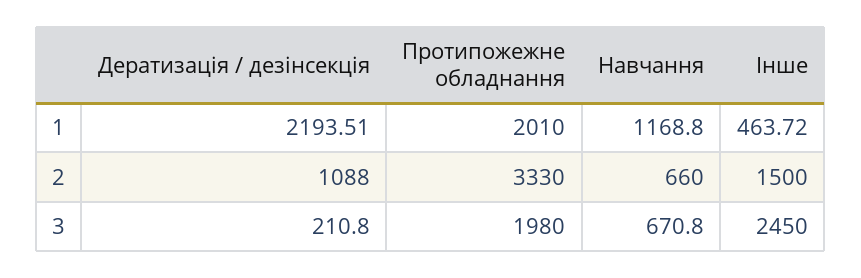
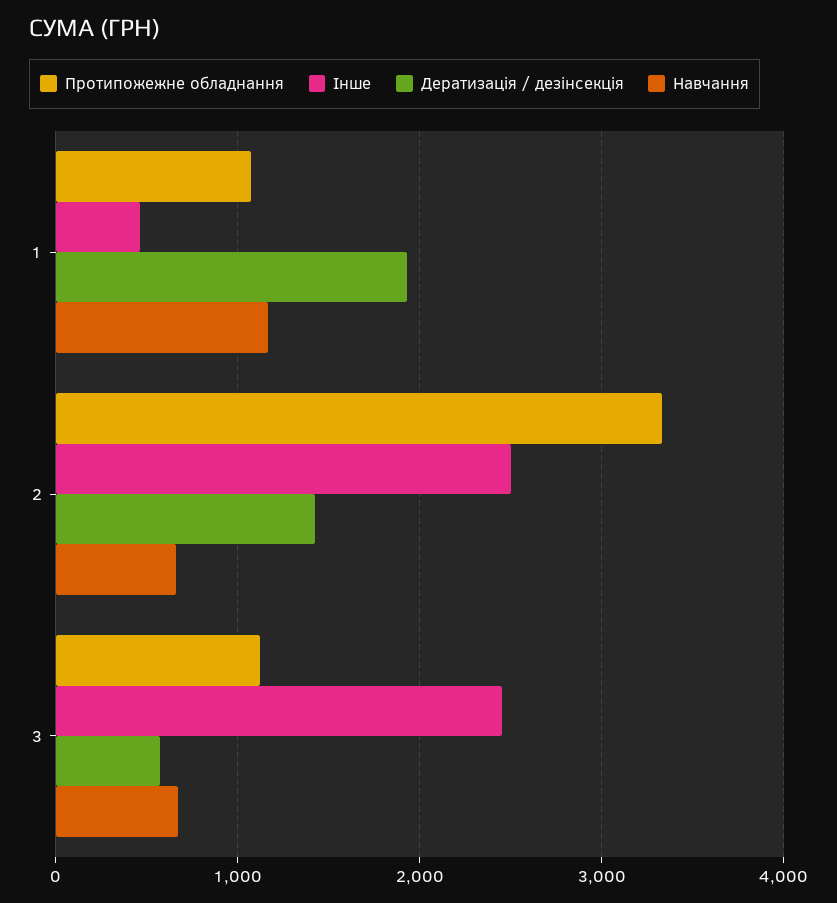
Дератизація / дезінсекція, 1: 2193.51 -> 1900
Протипожежне обладнання, 1: 2010 -> 1100
Дератизація / дезінсекція, 2: 1088 -> 1400
Інше, 2: 1500 -> 2500
Дератизація / дезінсекція, 3: 210.8 -> 600
Протипожежне обладнання, 3: 1980 -> 1100

